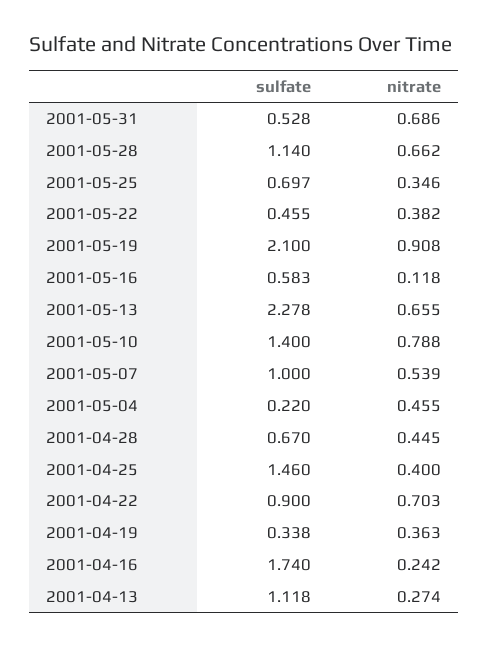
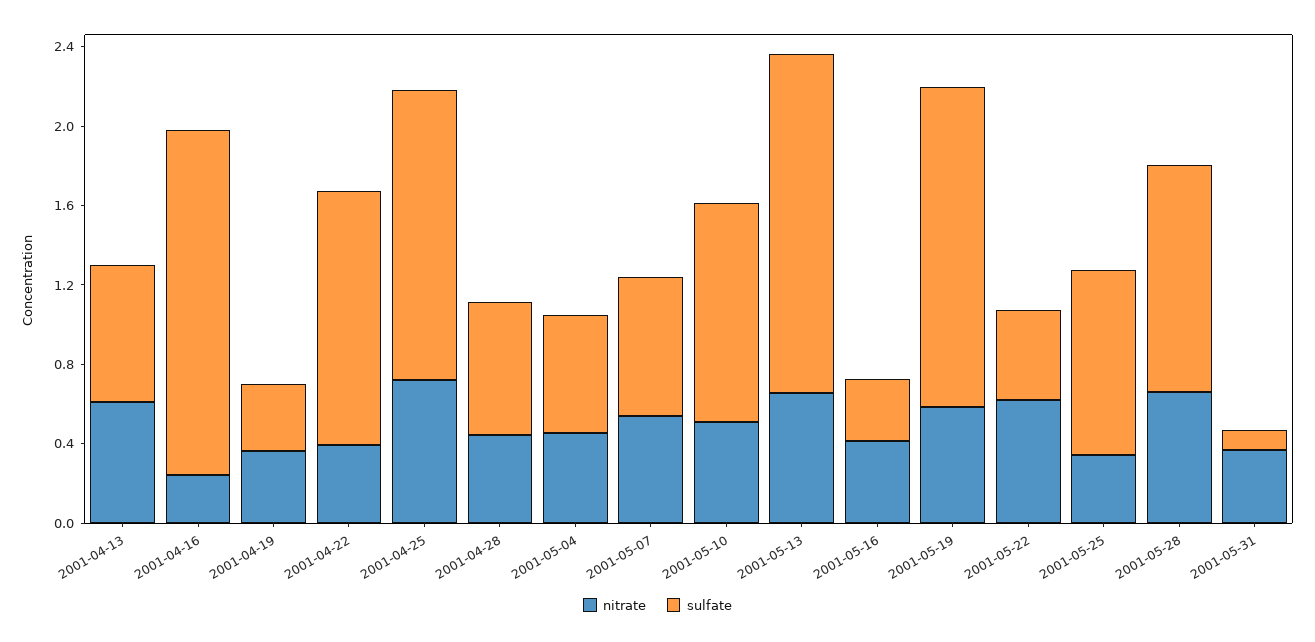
sulfate, 2001-05-31: 0.528 -> 0.1
nitrate, 2001-05-31: 0.686 -> 0.4
sulfate, 2001-05-25: 0.697 -> 0.9
nitrate, 2001-05-22: 0.382 -> 0.6
sulfate, 2001-05-19: 2.1 -> 1.6
nitrate, 2001-05-19: 0.908 -> 0.6
sulfate, 2001-05-16: 0.583 -> 0.3
nitrate, 2001-05-16: 0.118 -> 0.4
sulfate, 2001-05-13: 2.278 -> 1.7
sulfate, 2001-05-10: 1.4 -> 1.1
nitrate, 2001-05-10: 0.788 -> 0.5
sulfate, 2001-05-07: 1 -> 0.7
sulfate, 2001-05-04: 0.22 -> 0.6
nitrate, 2001-04-25: 0.4 -> 0.7
sulfate, 2001-04-22: 0.9 -> 1.3
nitrate, 2001-04-22: 0.703 -> 0.4
sulfate, 2001-04-13: 1.118 -> 0.7
nitrate, 2001-04-13: 0.274 -> 0.6

